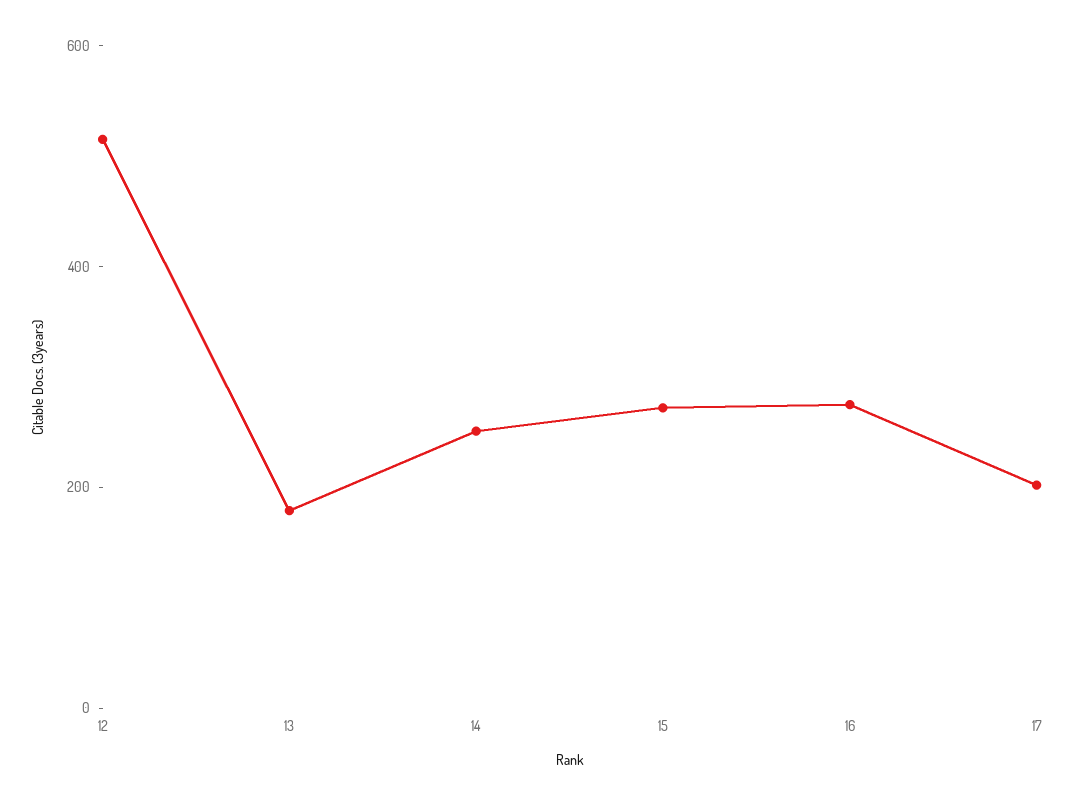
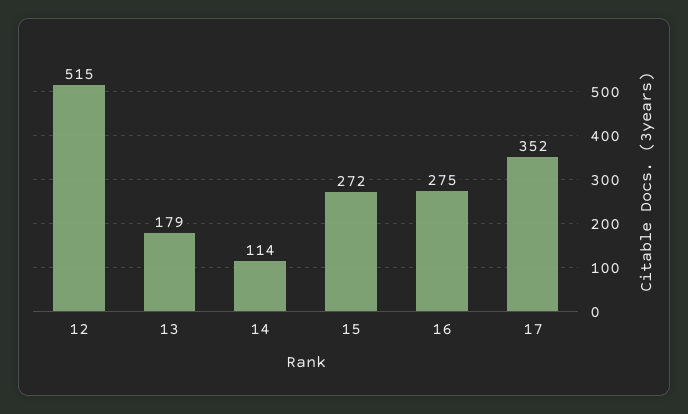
14: 250 -> 114
17: 200 -> 352

